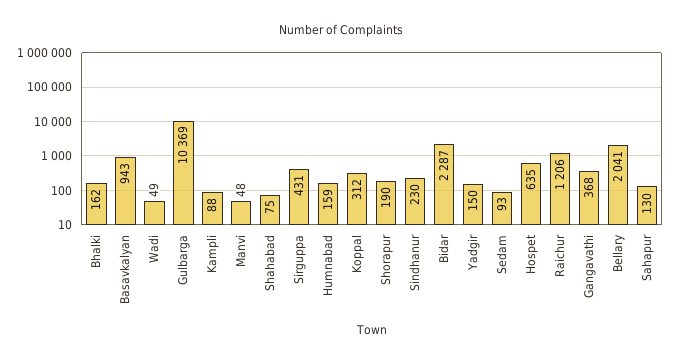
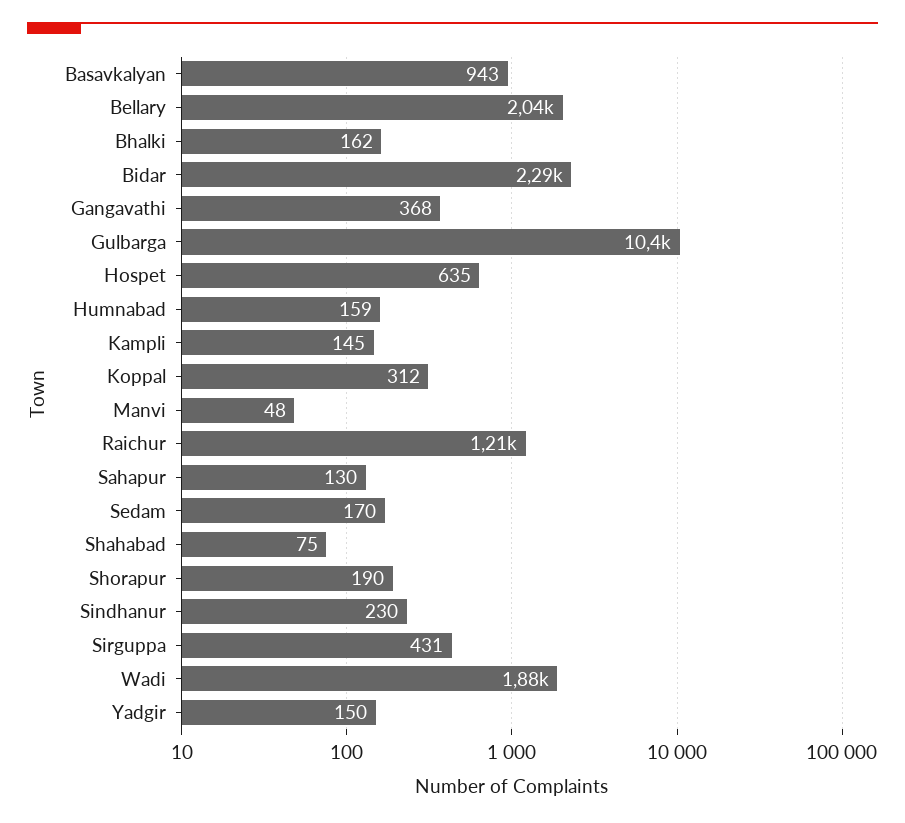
Wadi: 49 -> 1880
Kampli: 88 -> 145
Sedam: 93 -> 170

